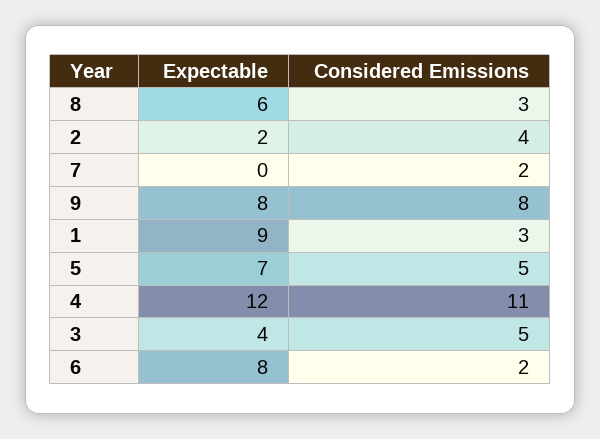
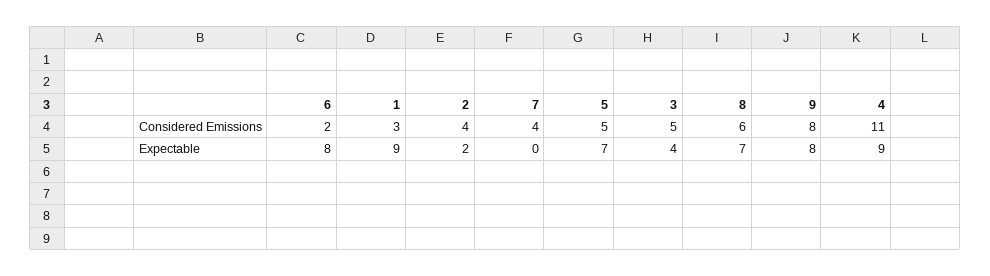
Expectable, 8: 6 -> 7
Considered Emissions, 8: 3 -> 6
Considered Emissions, 7: 2 -> 4
Expectable, 4: 12 -> 9

